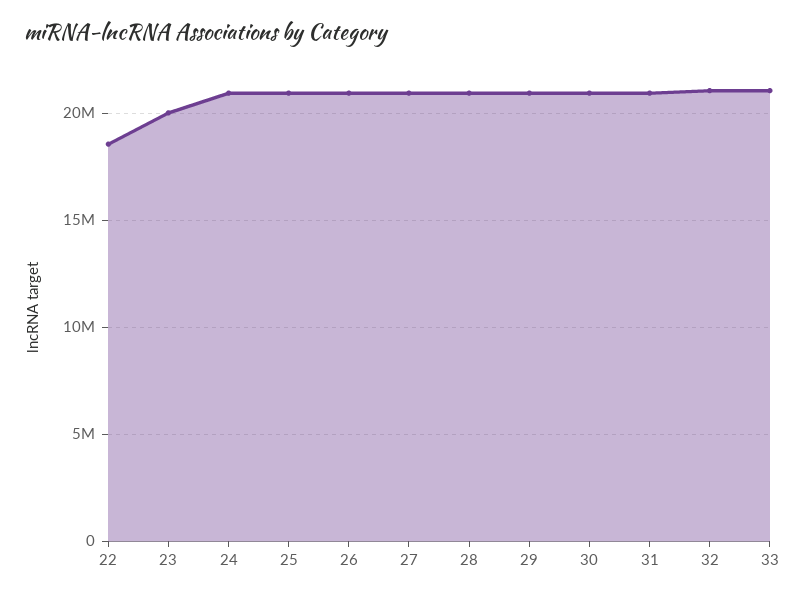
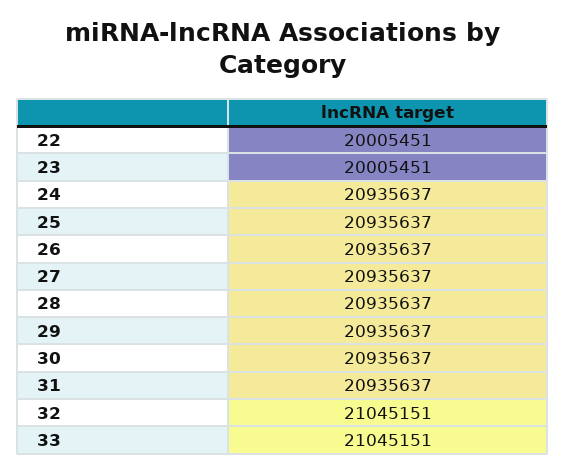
22: 18500000 -> 20005451

